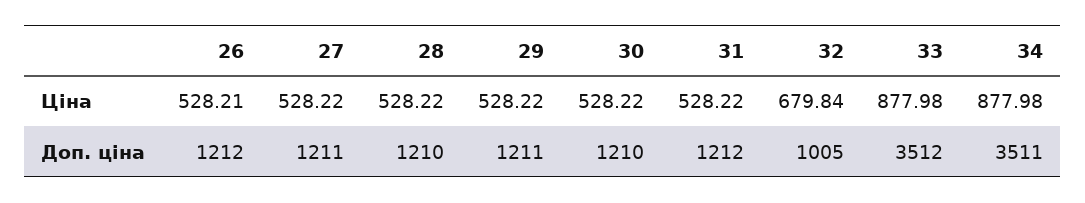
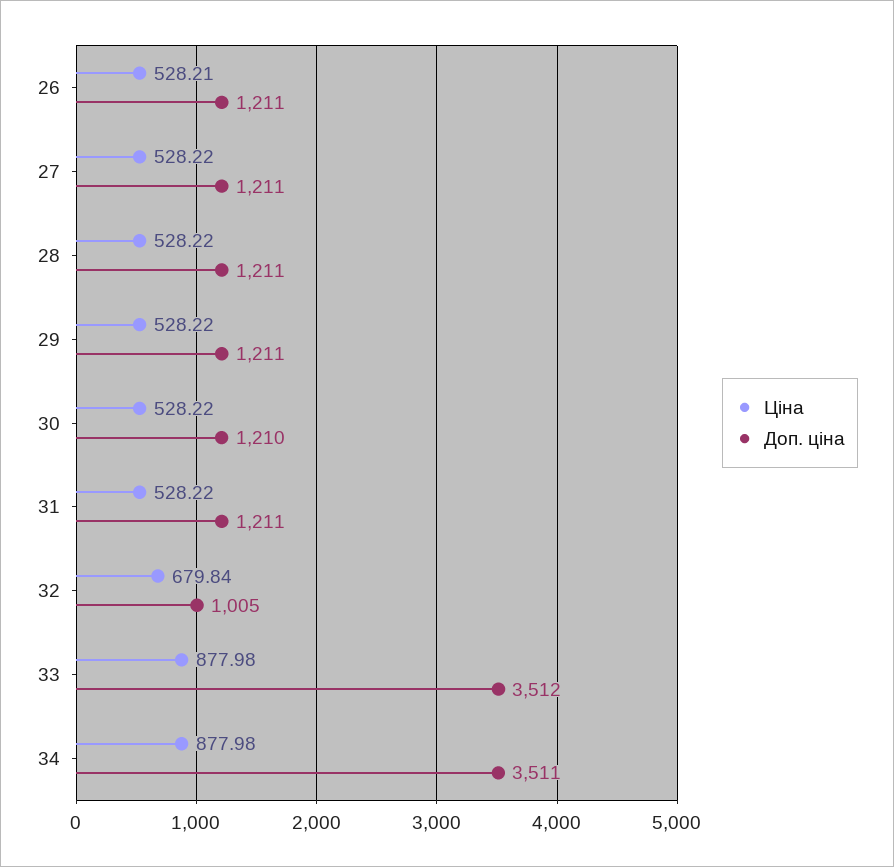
Доп. ціна, 26: 1212 -> 1211
Доп. ціна, 28: 1210 -> 1211
Доп. ціна, 31: 1212 -> 1211

